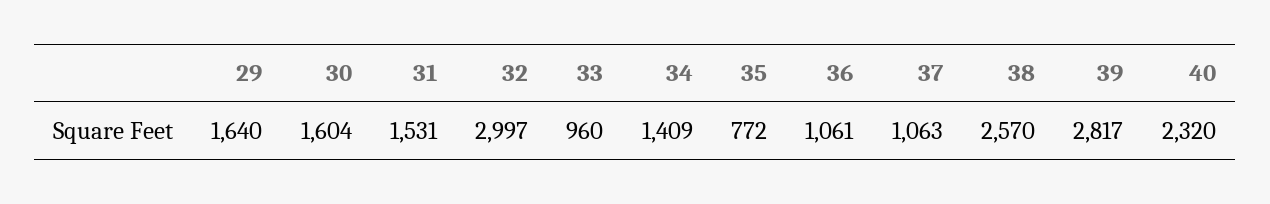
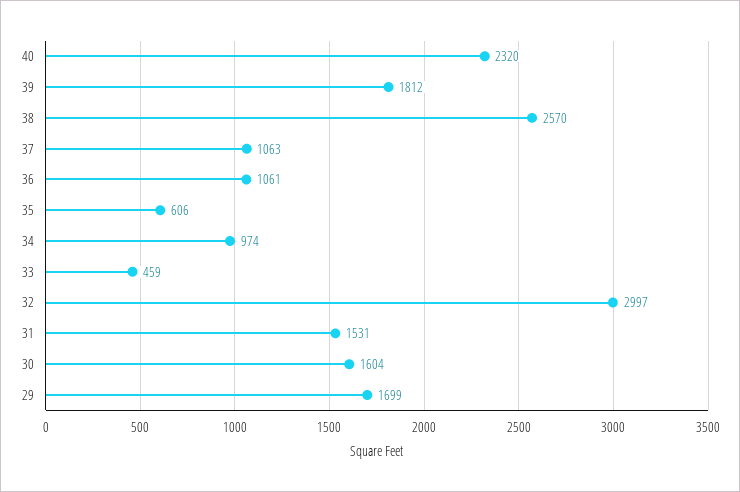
29: 1640 -> 1699
33: 960 -> 459
34: 1409 -> 974
35: 772 -> 606
39: 2817 -> 1812

